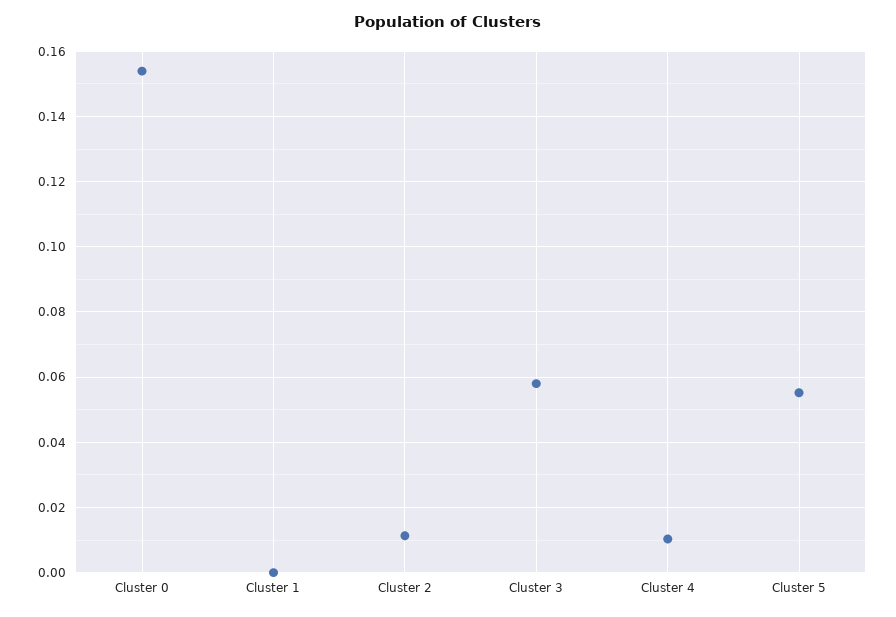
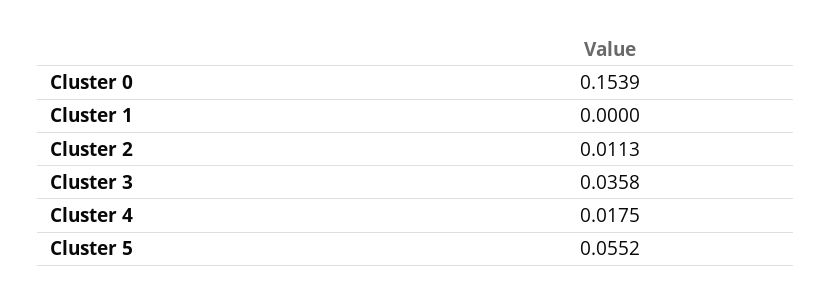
Cluster 3: 0.058 -> 0.0358
Cluster 4: 0.01 -> 0.0175

